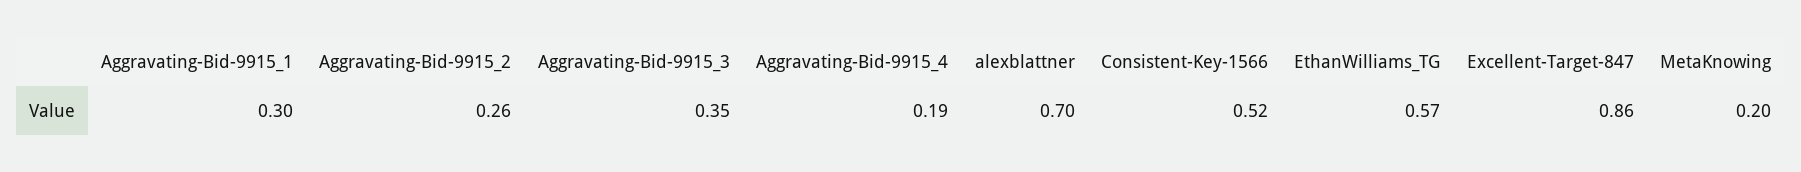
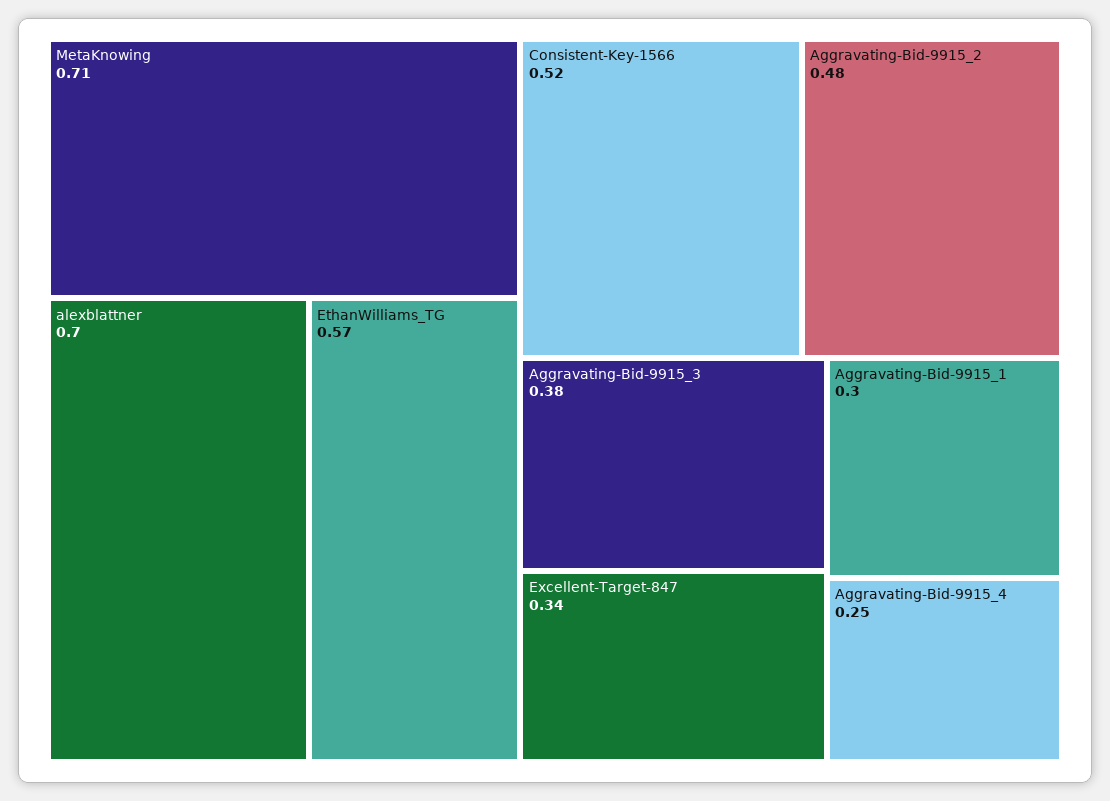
Aggravating-Bid-9915_2: 0.26 -> 0.48
Aggravating-Bid-9915_3: 0.35 -> 0.38
Aggravating-Bid-9915_4: 0.19 -> 0.25
Excellent-Target-847: 0.86 -> 0.34
MetaKnowing: 0.2 -> 0.71

